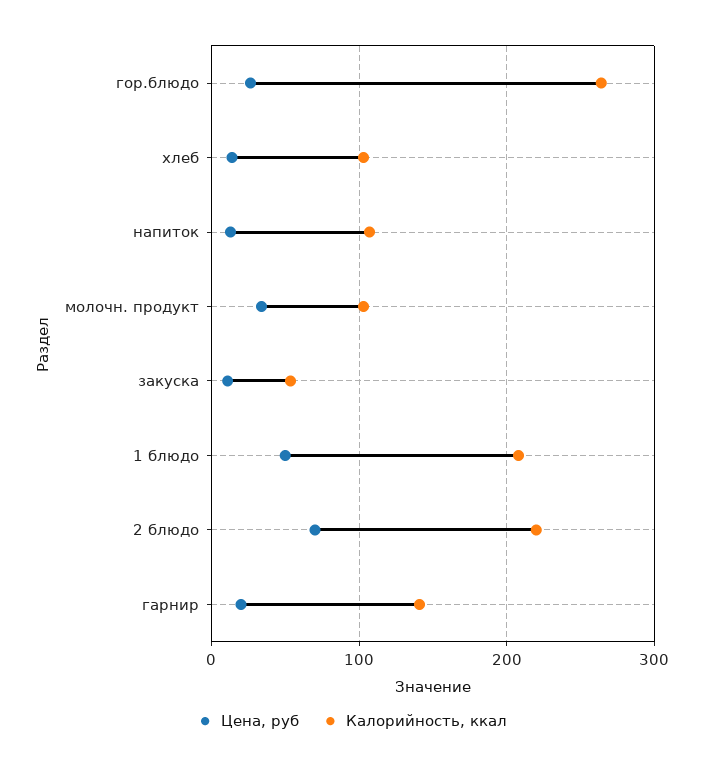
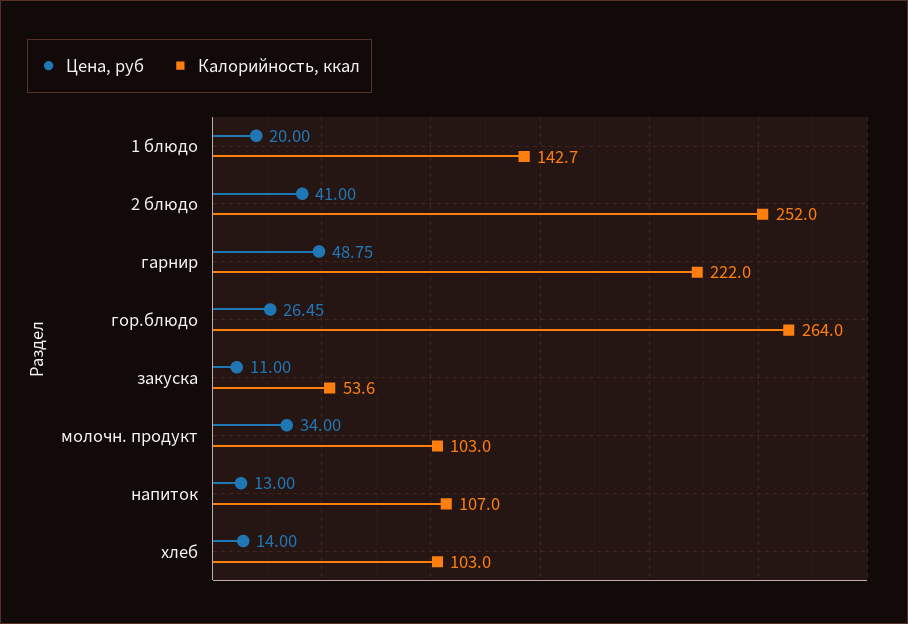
Цена, руб, 1 блюдо: 50 -> 20
Калорийность, ккал, 1 блюдо: 210 -> 142.7
Цена, руб, 2 блюдо: 70 -> 41
Калорийность, ккал, 2 блюдо: 220 -> 252
Цена, руб, гарнир: 20 -> 48.75
Калорийность, ккал, гарнир: 140 -> 222

